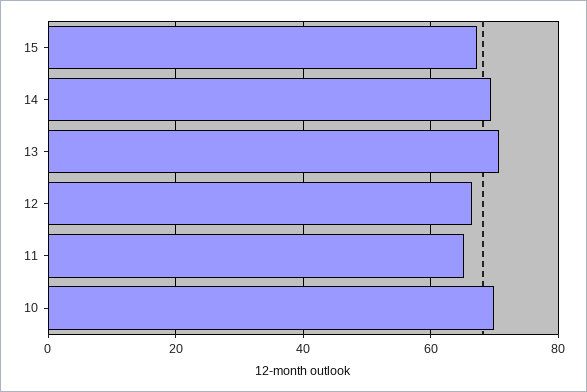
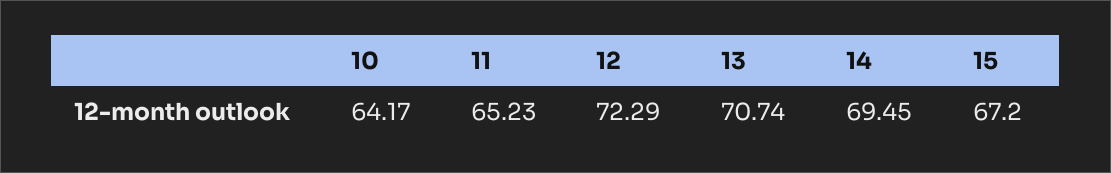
12: 66 -> 72.29
10: 70 -> 64.17

